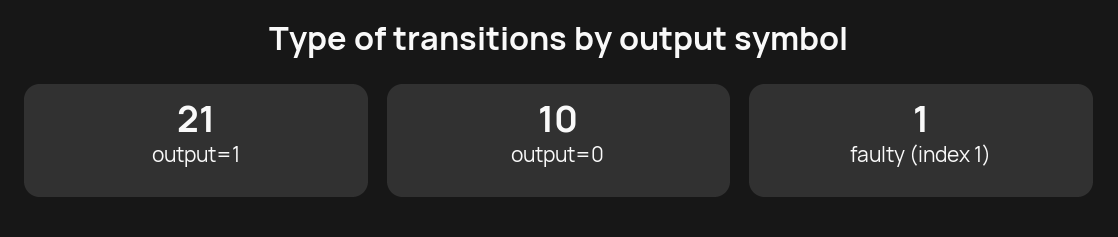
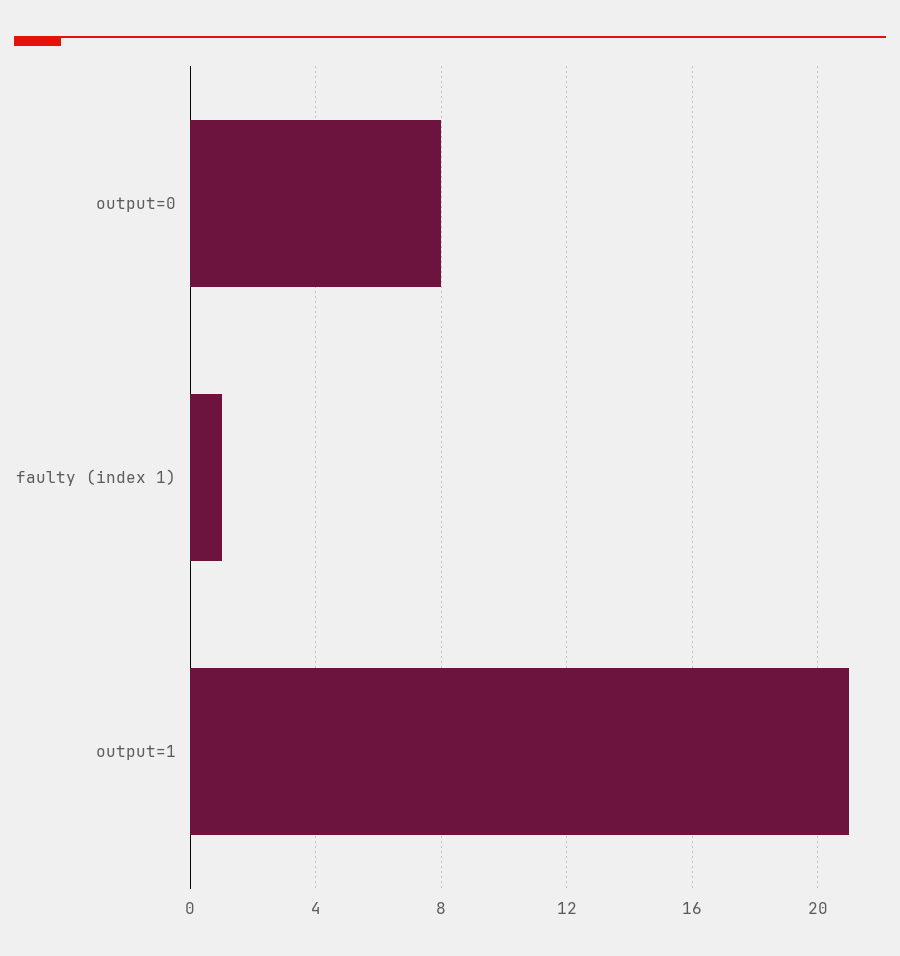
output=0: 10 -> 8

